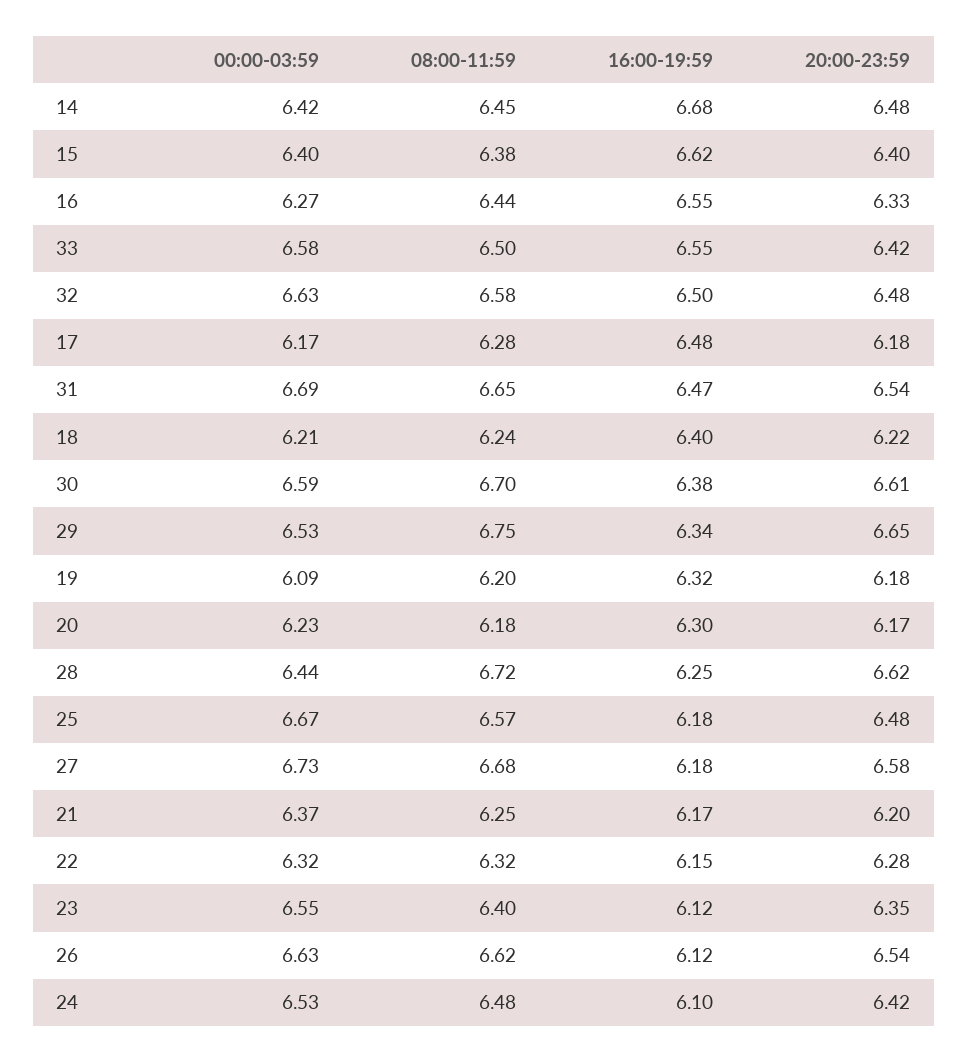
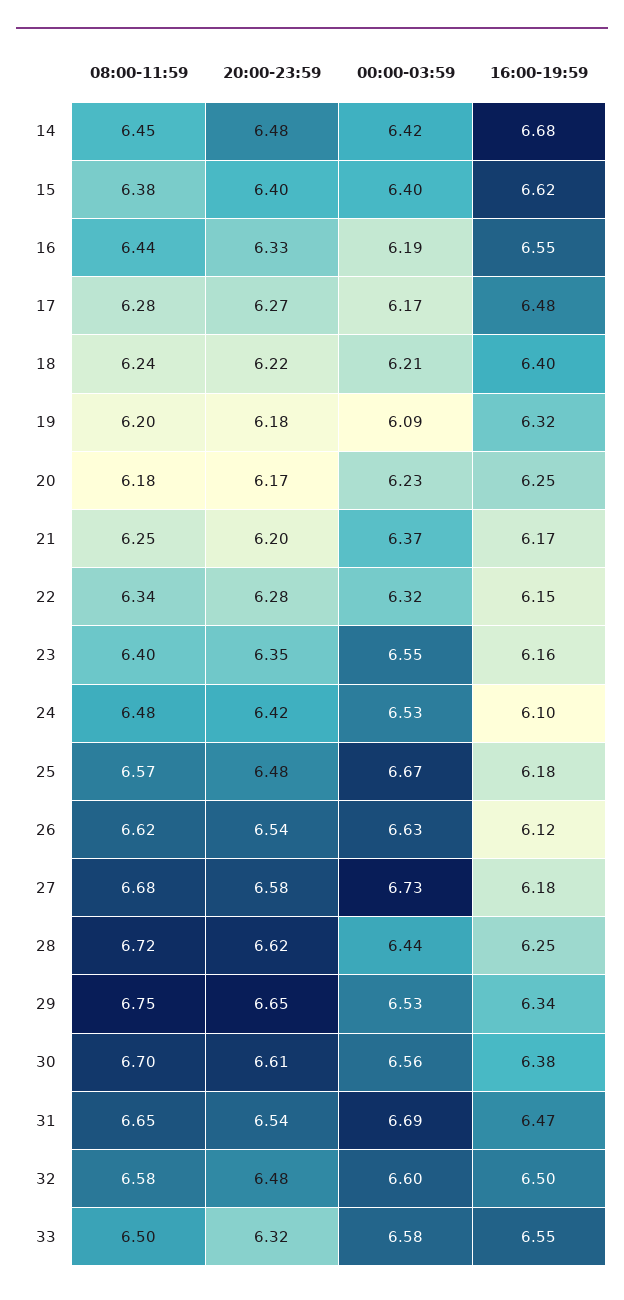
00:00-03:59, 16: 6.27 -> 6.19
20:00-23:59, 33: 6.42 -> 6.32
00:00-03:59, 32: 6.63 -> 6.6
20:00-23:59, 17: 6.18 -> 6.27
00:00-03:59, 30: 6.59 -> 6.56
16:00-19:59, 20: 6.3 -> 6.25
08:00-11:59, 22: 6.32 -> 6.34
16:00-19:59, 23: 6.12 -> 6.16

